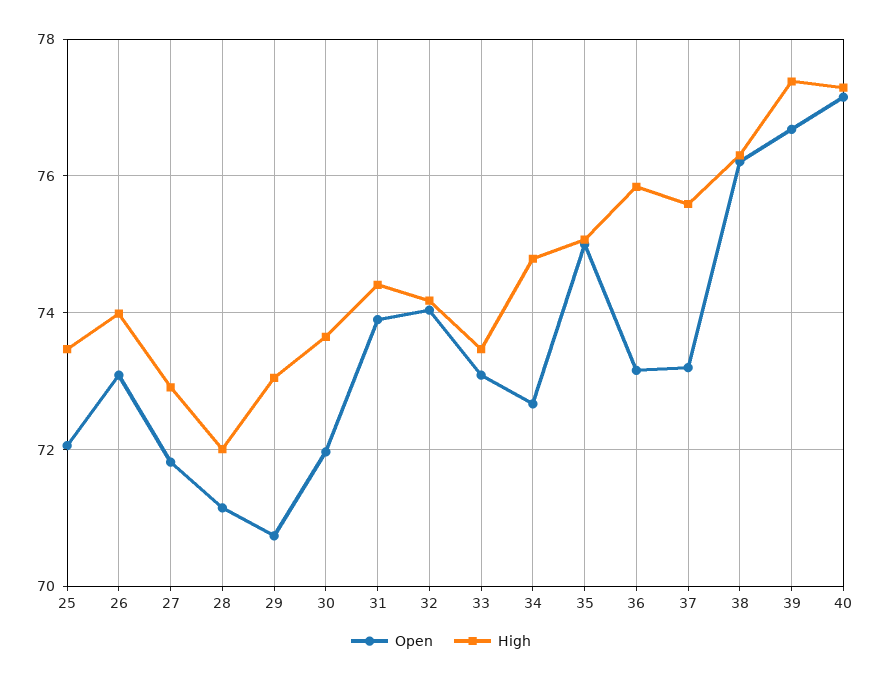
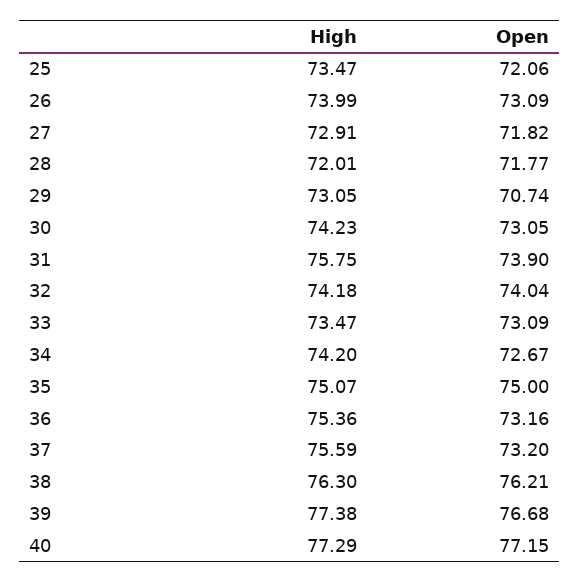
Open, 28: 71.2 -> 71.77
Open, 30: 72 -> 73.05
High, 30: 73.6 -> 74.23
High, 31: 74.4 -> 75.75
High, 34: 74.8 -> 74.2
High, 36: 75.8 -> 75.36

